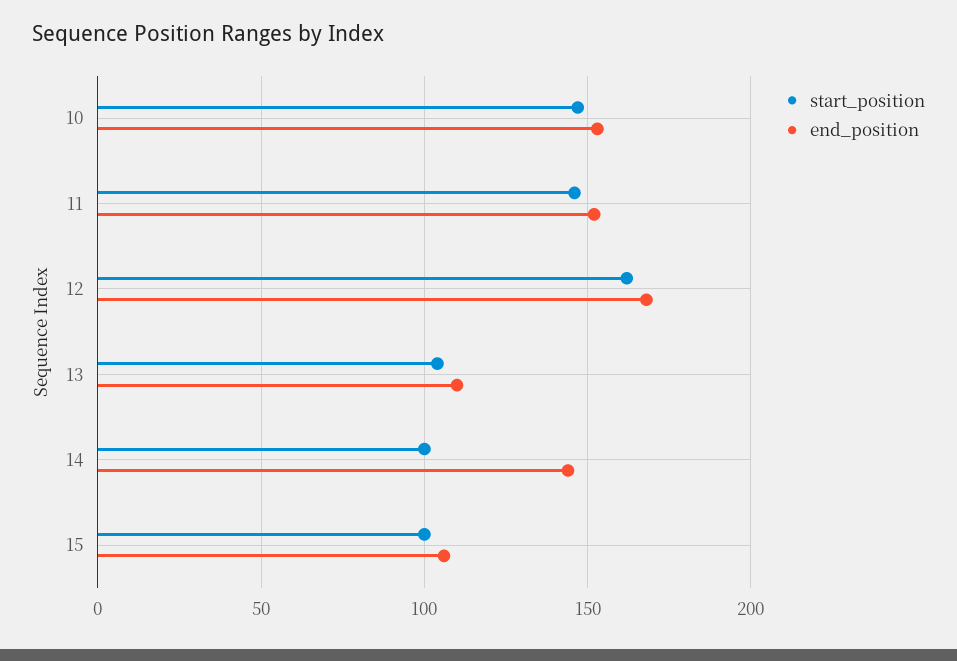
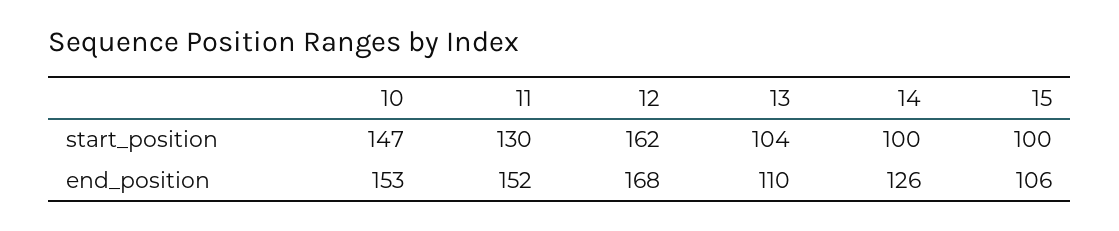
start_position, 11: 145 -> 130
end_position, 14: 145 -> 126

